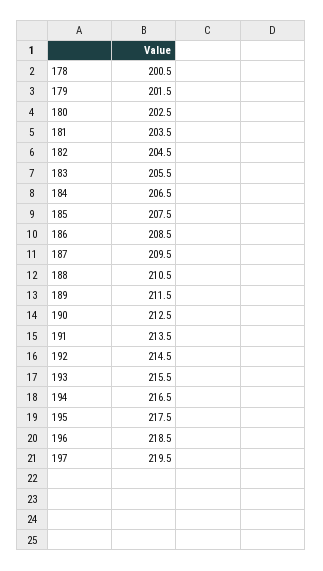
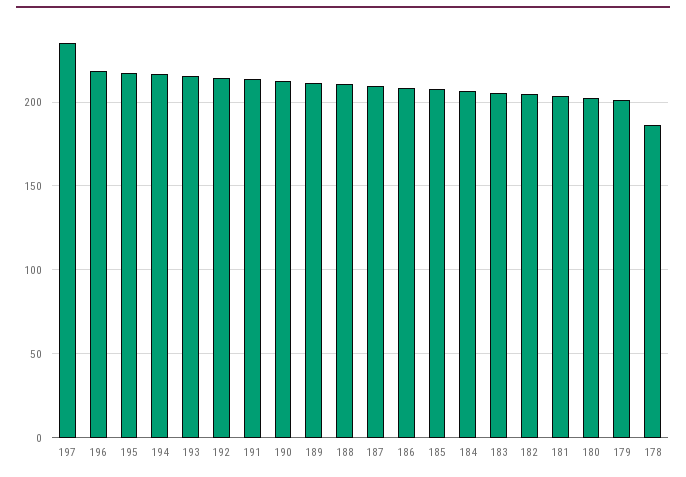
178: 200.5 -> 185
197: 219.5 -> 235

